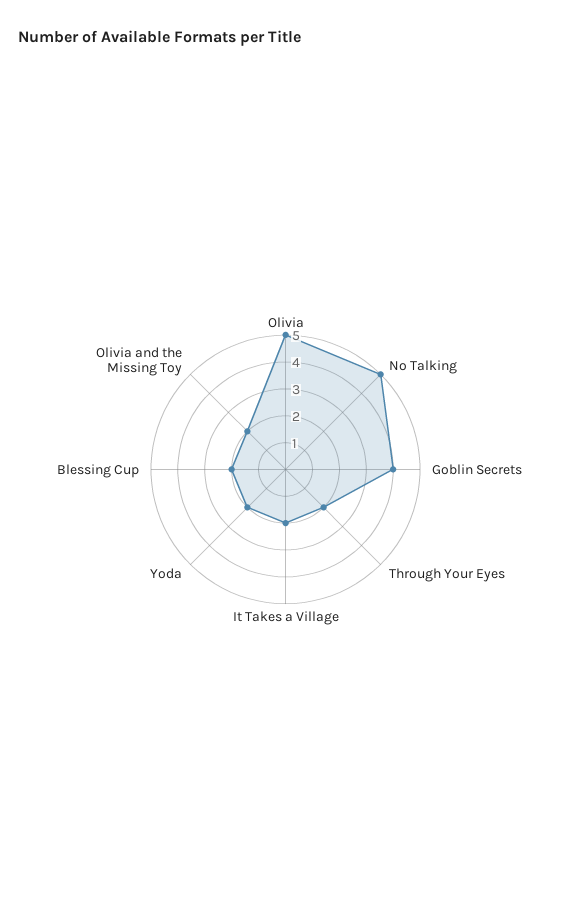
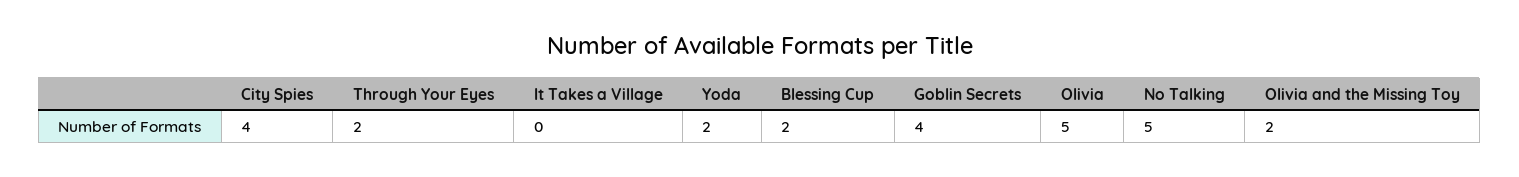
It Takes a Village: 2 -> 0
City Spies: none -> 4

